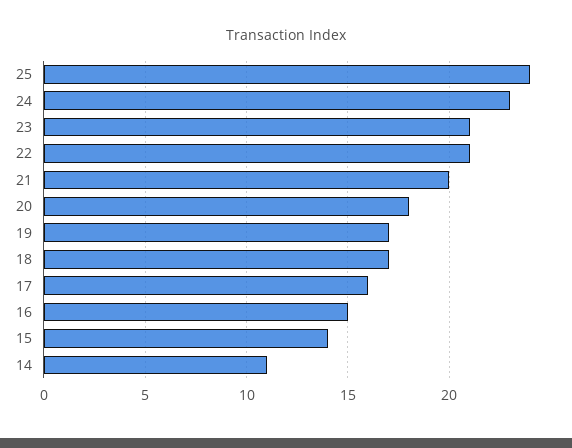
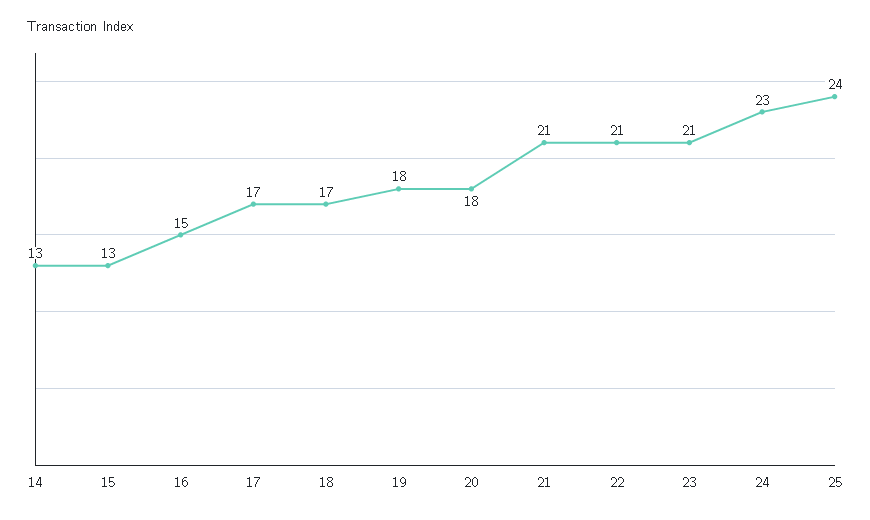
21: 20 -> 21
19: 17 -> 18
17: 16 -> 17
15: 14 -> 13
14: 11 -> 13

